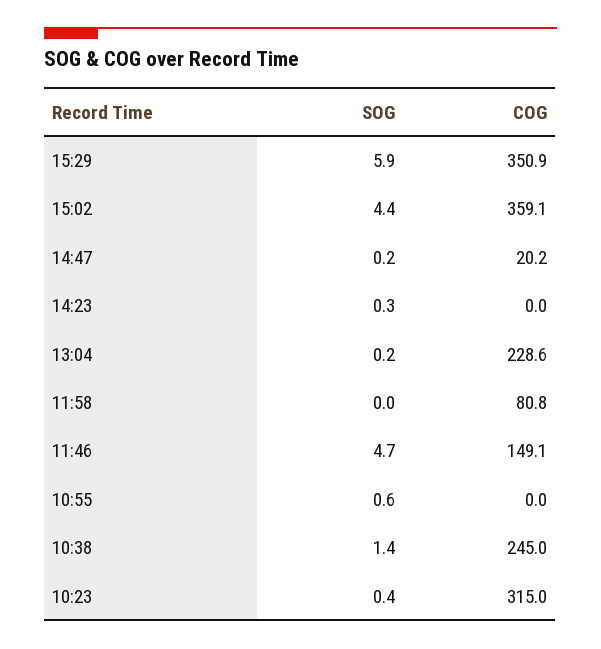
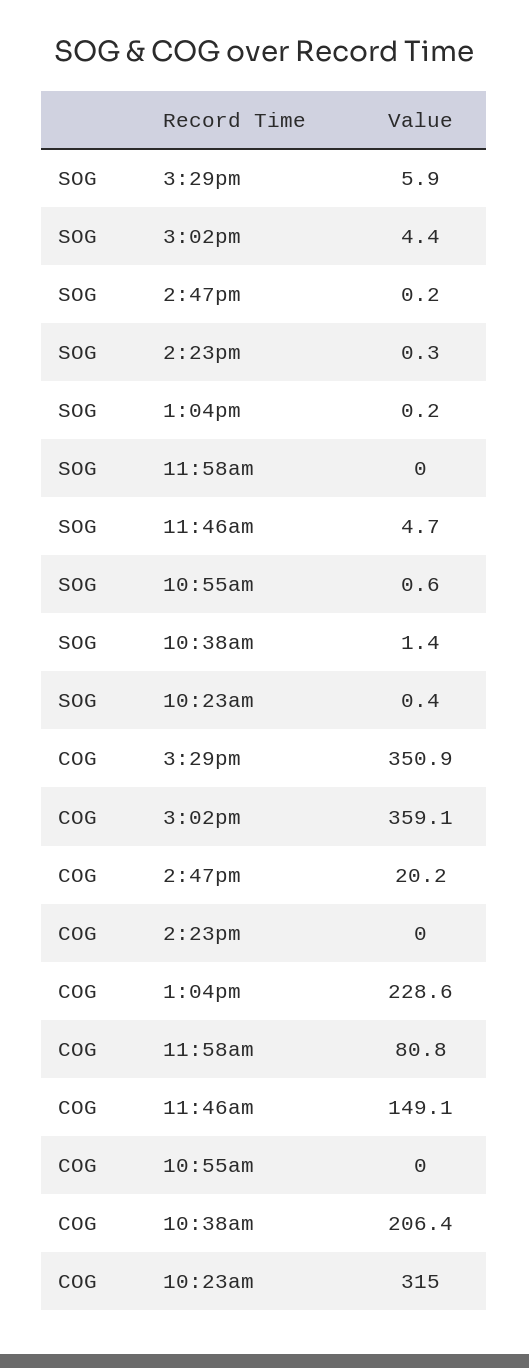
COG, 10:38: 245 -> 206.4

